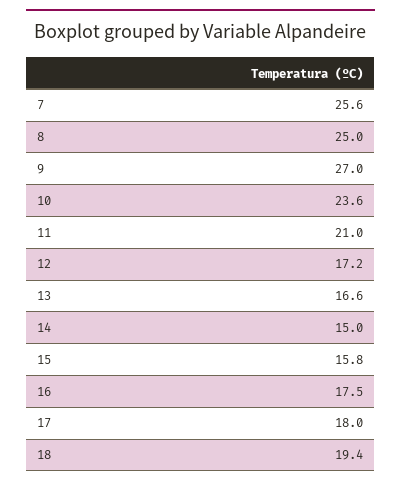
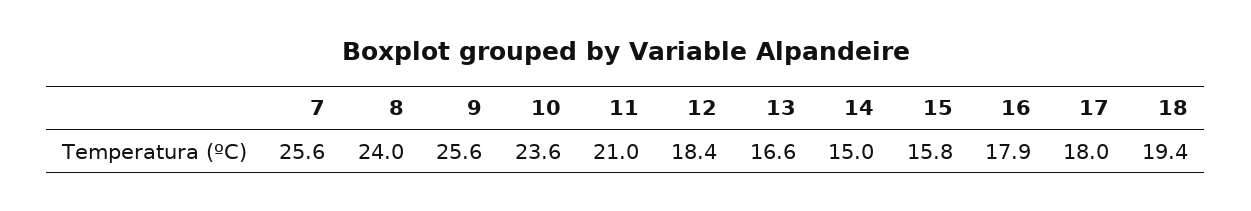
8: 25 -> 24
9: 27 -> 25.6
12: 17.2 -> 18.4
16: 17.5 -> 17.9

